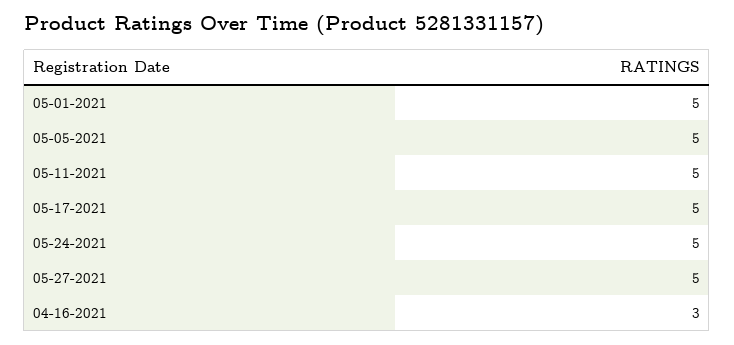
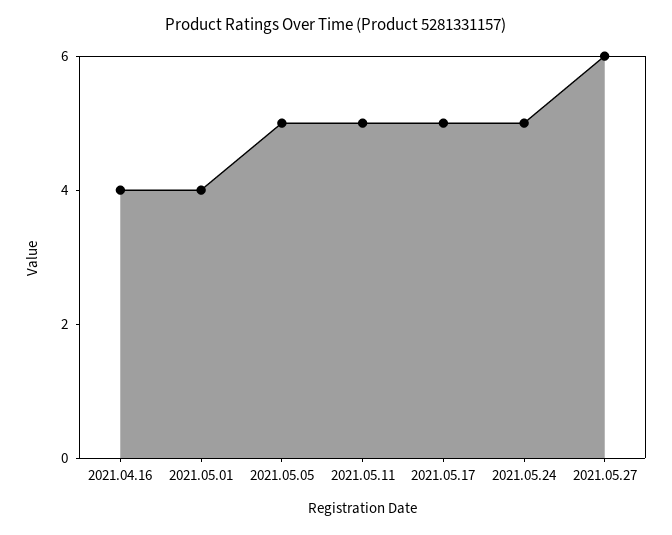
05-01-2021: 5 -> 4
05-27-2021: 5 -> 6
04-16-2021: 3 -> 4

